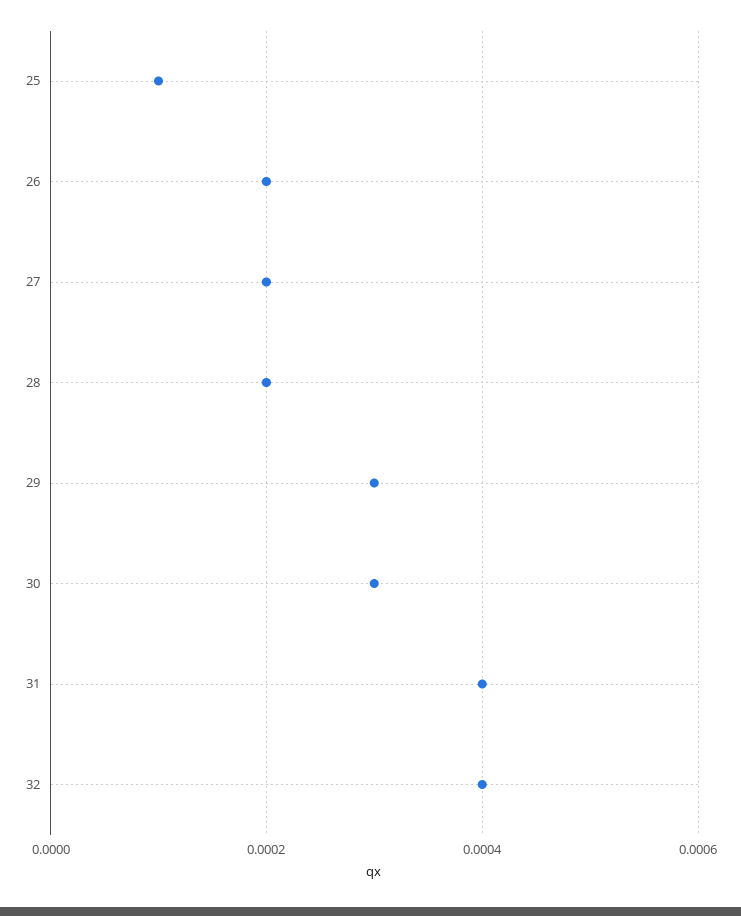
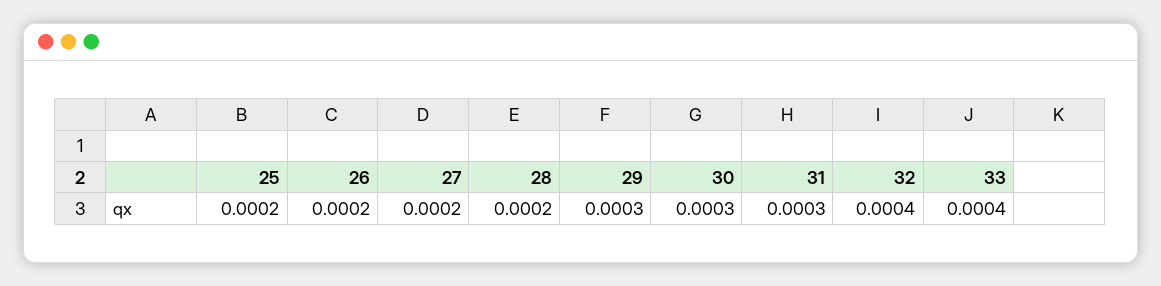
25: 0.0001 -> 0.0002
31: 0.0004 -> 0.0003
33: none -> 0.0004

